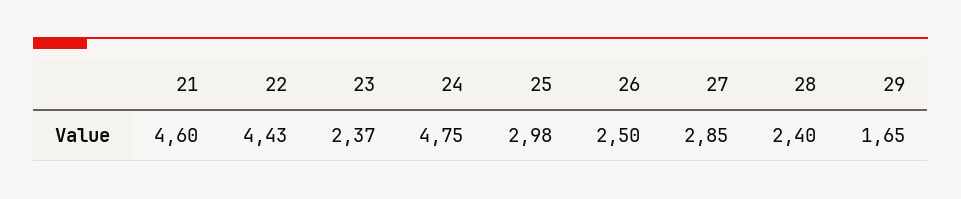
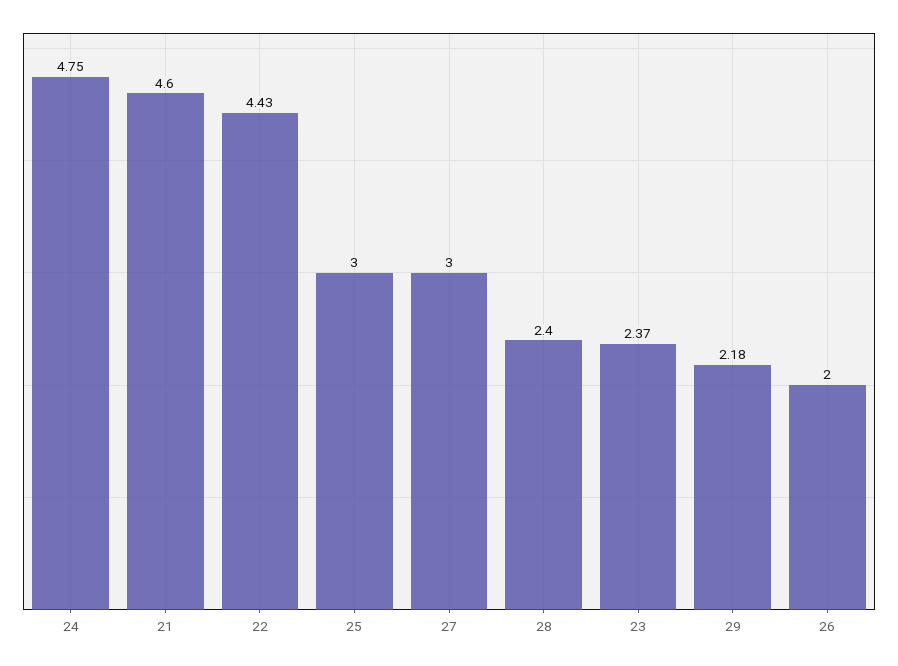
25: 2.98 -> 3
26: 2.5 -> 2
27: 2.85 -> 3
29: 1.65 -> 2.18

